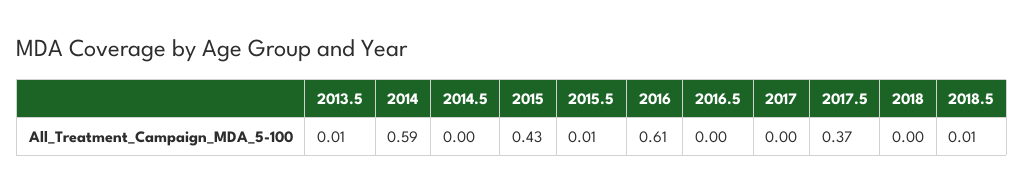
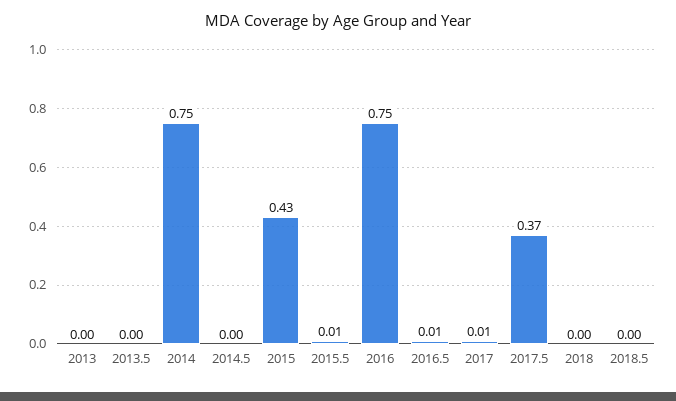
2013.5: 0.01 -> 0
2014: 0.59 -> 0.75
2016: 0.61 -> 0.75
2016.5: 0 -> 0.01
2017: 0 -> 0.01
2018.5: 0.01 -> 0
2013: none -> 0

